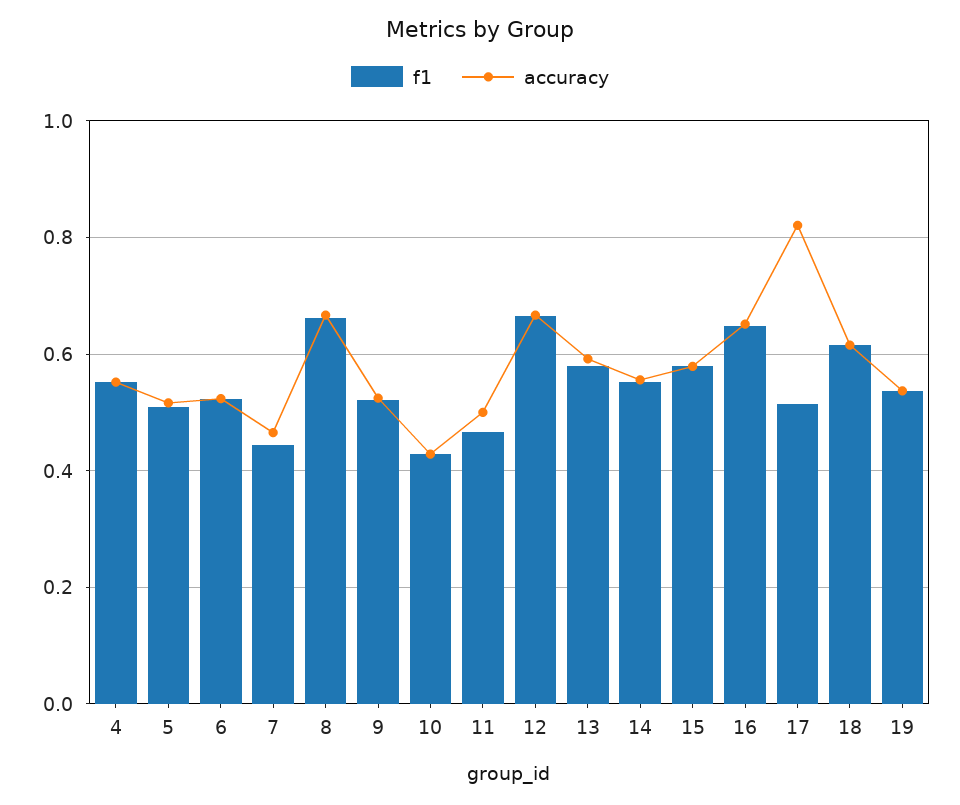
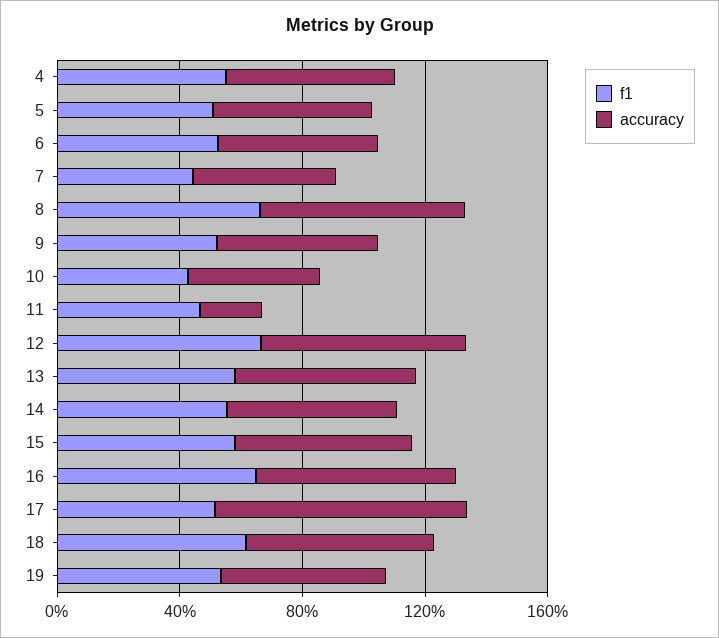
accuracy, 11: 0.5 -> 0.2

